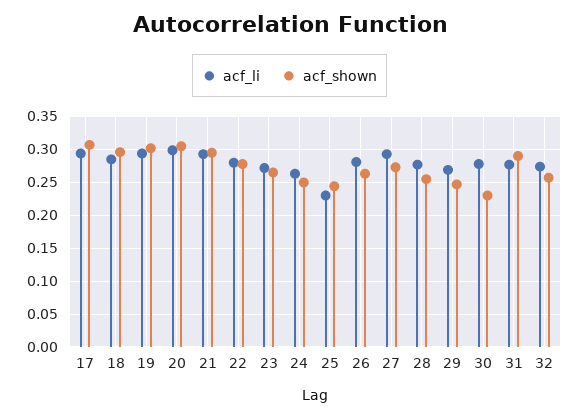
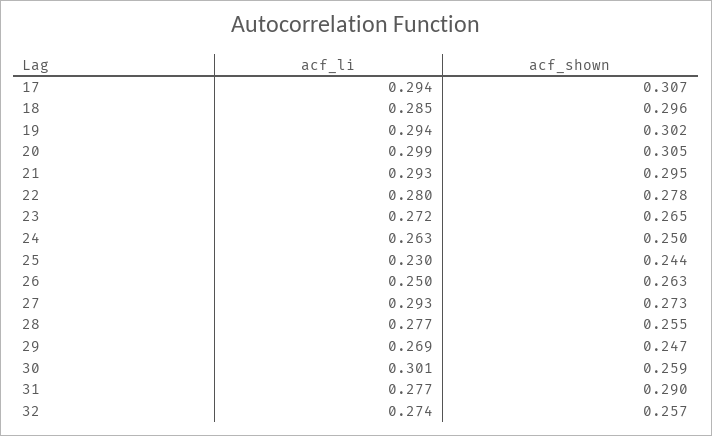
acf_li, 26: 0.28 -> 0.25
acf_li, 30: 0.28 -> 0.301
acf_shown, 30: 0.23 -> 0.259

